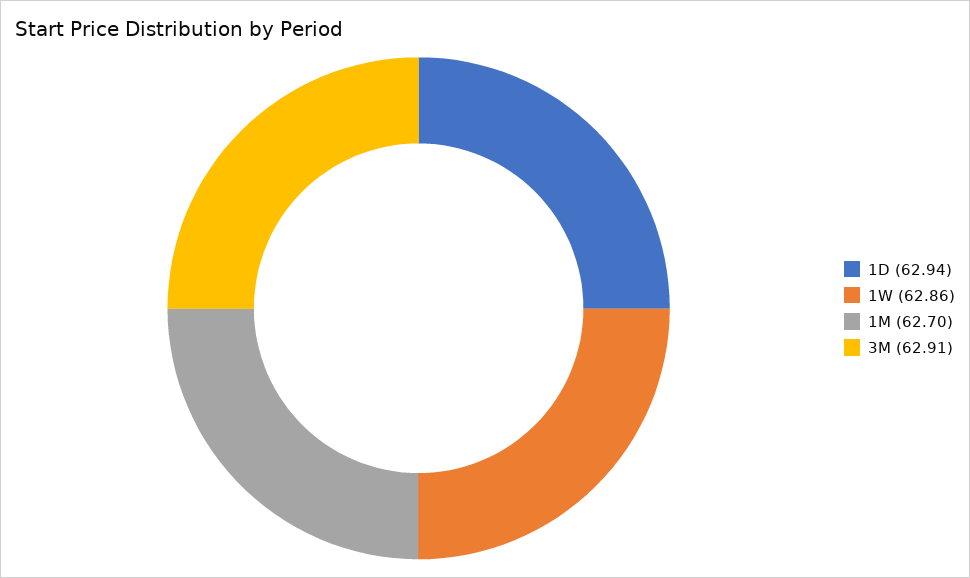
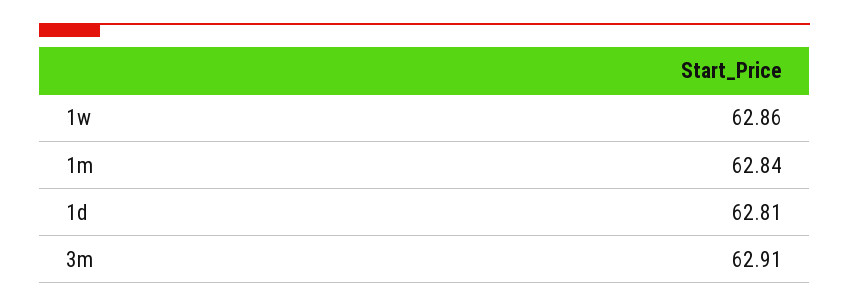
1D: 62.94 -> 62.81
1M: 62.7 -> 62.84

